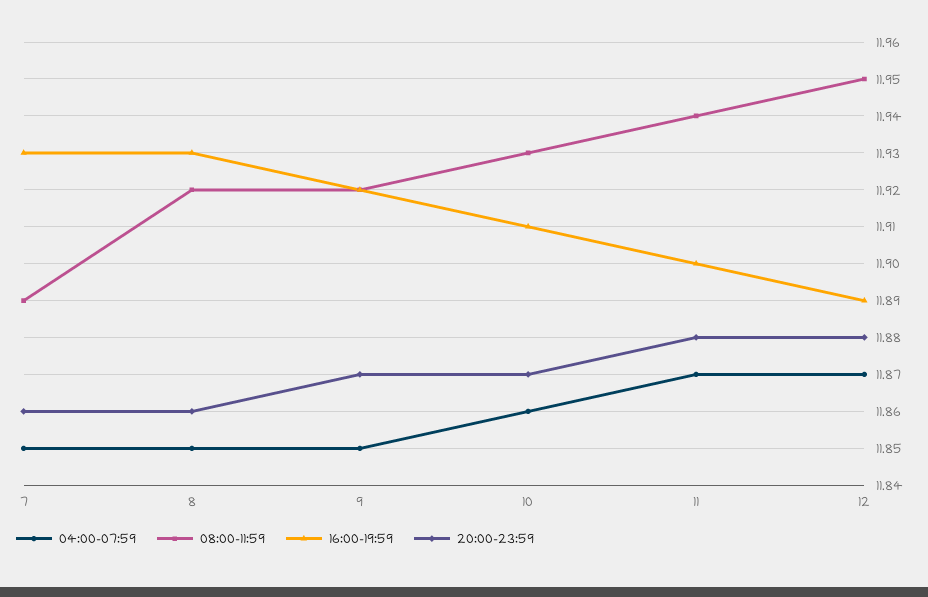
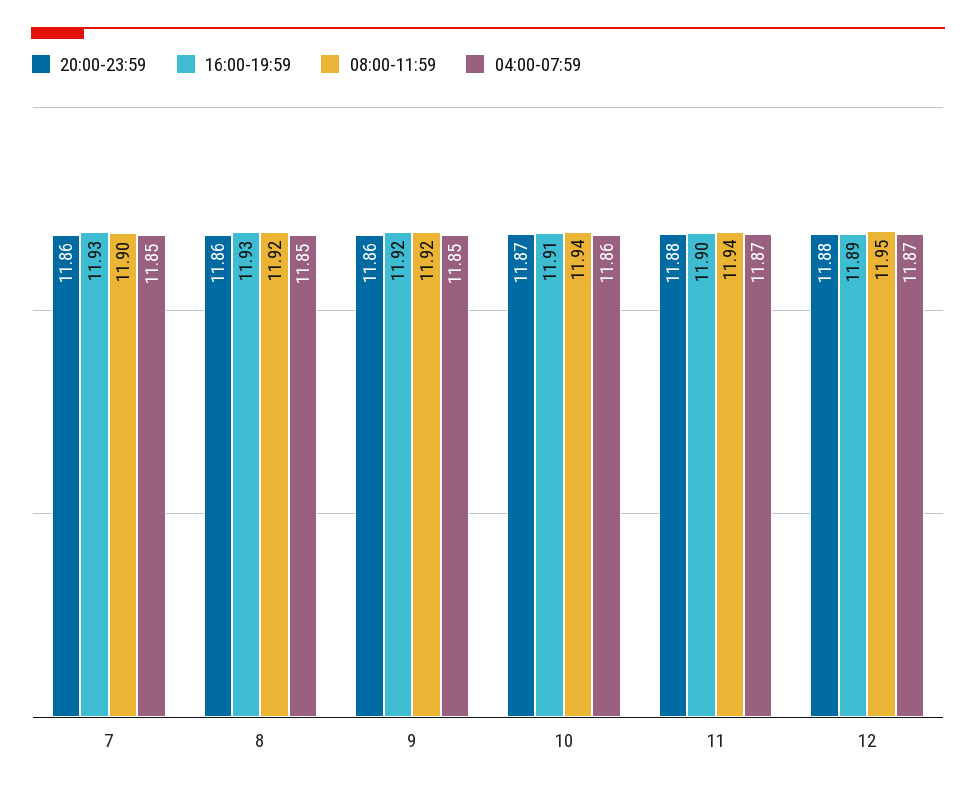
08:00-11:59, 7: 11.89 -> 11.9
20:00-23:59, 9: 11.87 -> 11.86
08:00-11:59, 10: 11.93 -> 11.94

